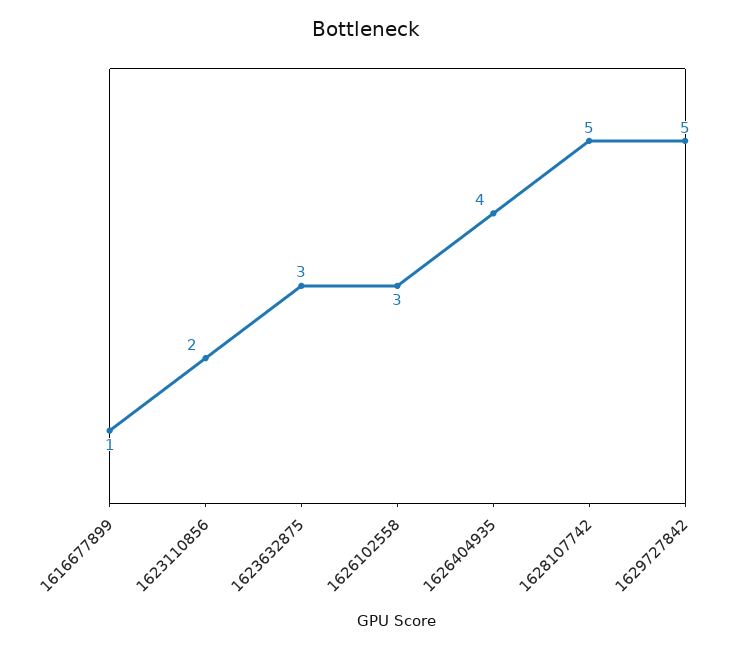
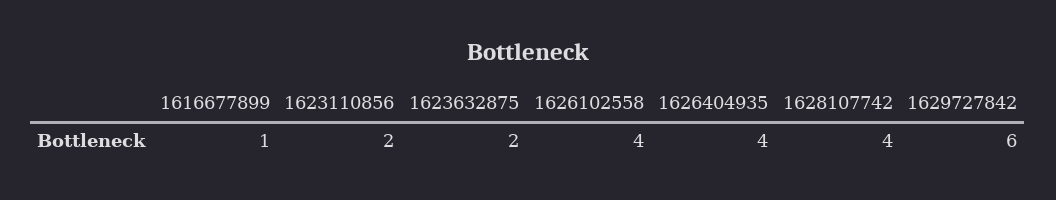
1623632875: 3 -> 2
1626102558: 3 -> 4
1628107742: 5 -> 4
1629727842: 5 -> 6

